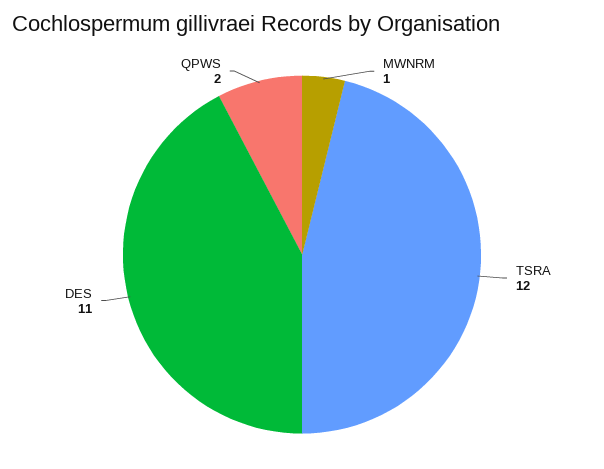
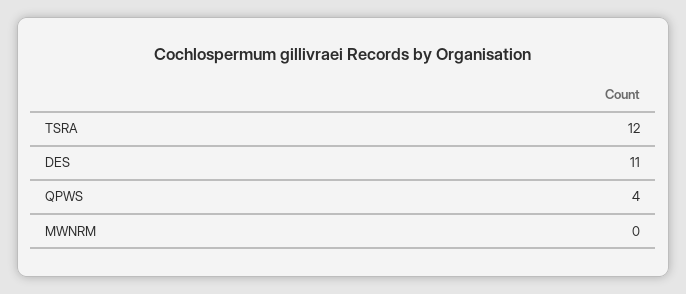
MWNRM: 1 -> 0
QPWS: 2 -> 4

